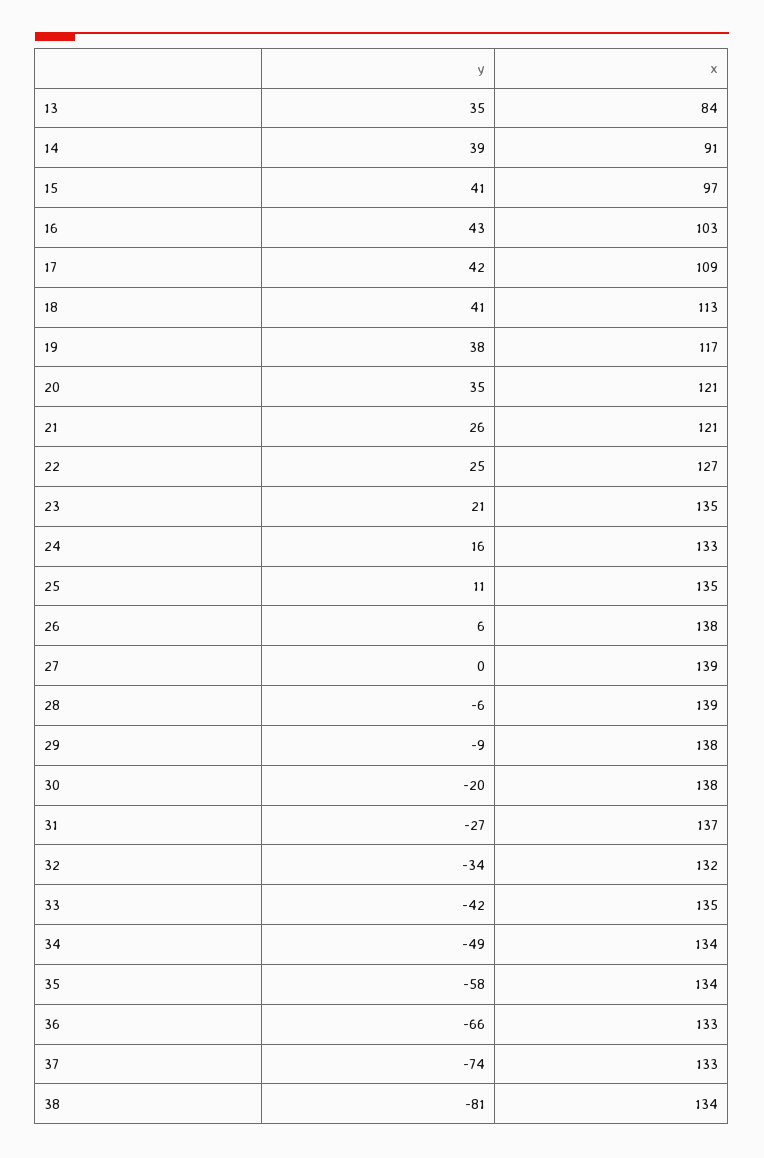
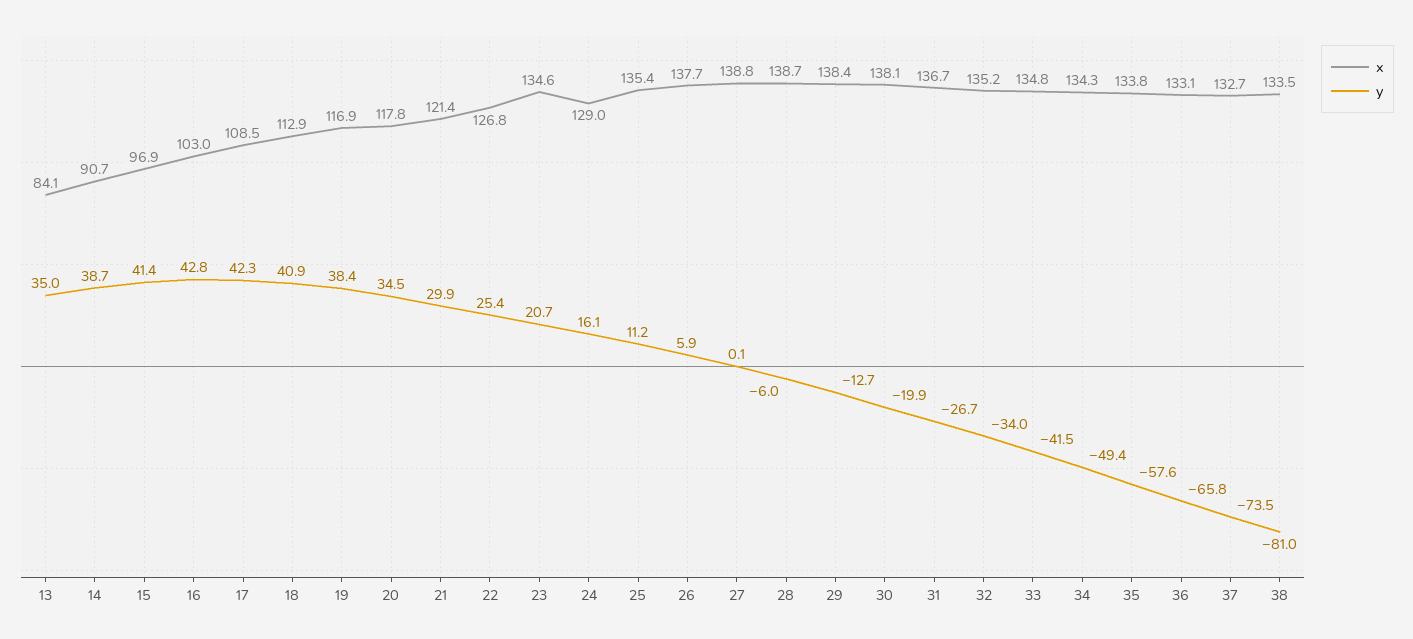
x, 20: 121 -> 117.8
y, 21: 26 -> 29.9
x, 24: 133 -> 129
y, 29: -9 -> -12.7
x, 32: 132 -> 135.2

